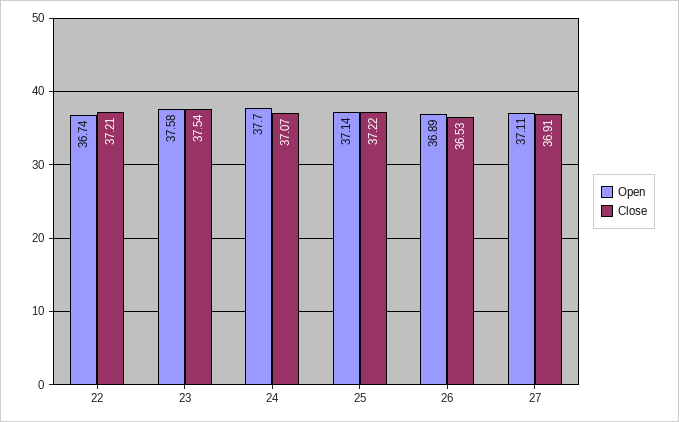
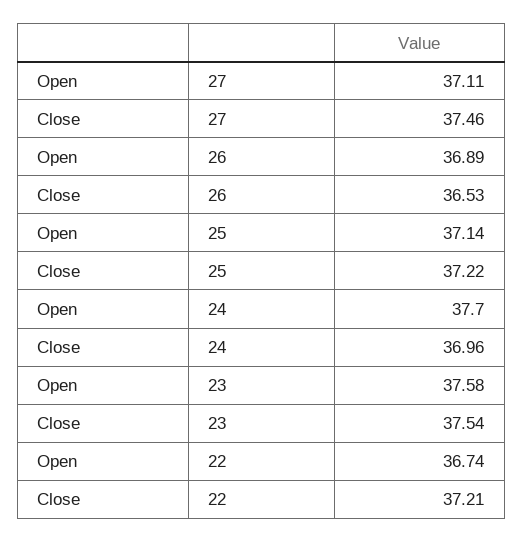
Close, 24: 37.07 -> 36.96
Close, 27: 36.91 -> 37.46

